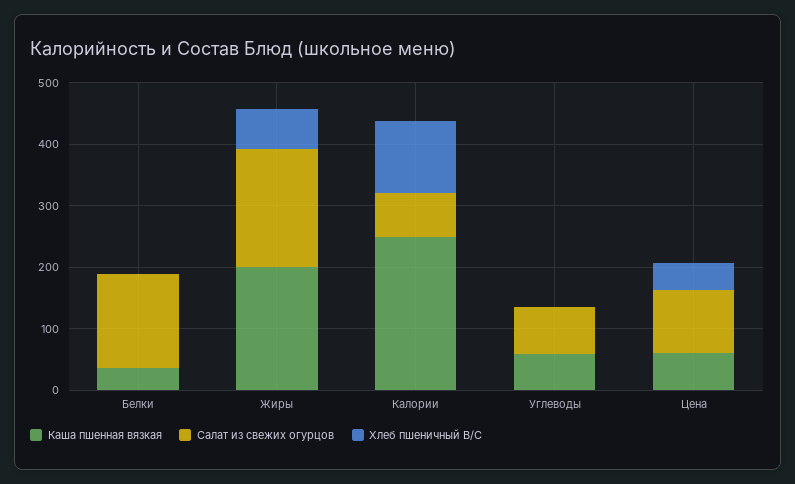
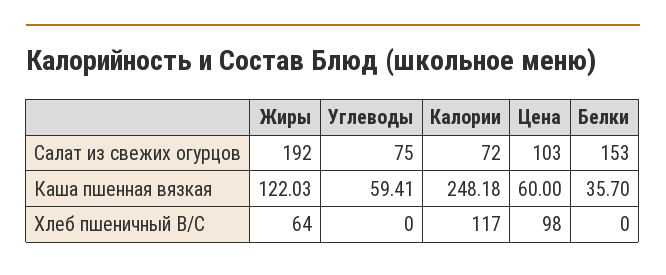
Каша пшенная вязкая, Жиры: 200 -> 122.03
Хлеб пшеничный В/С, Цена: 40 -> 98

